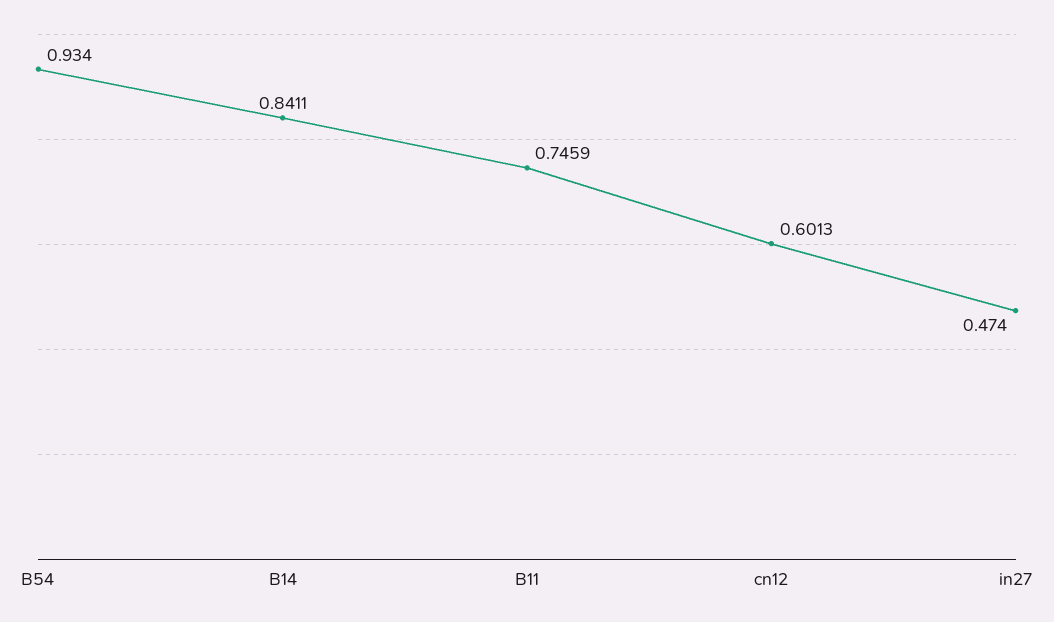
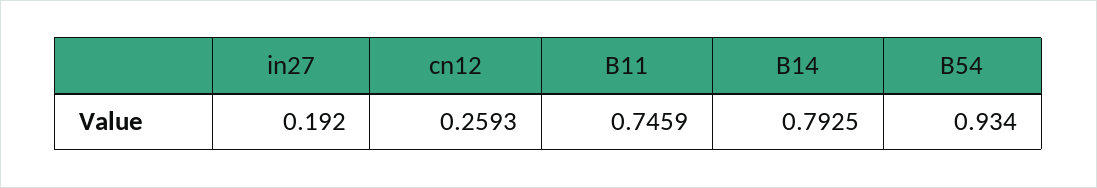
B14: 0.8411 -> 0.7925
cn12: 0.6013 -> 0.2593
in27: 0.474 -> 0.192

